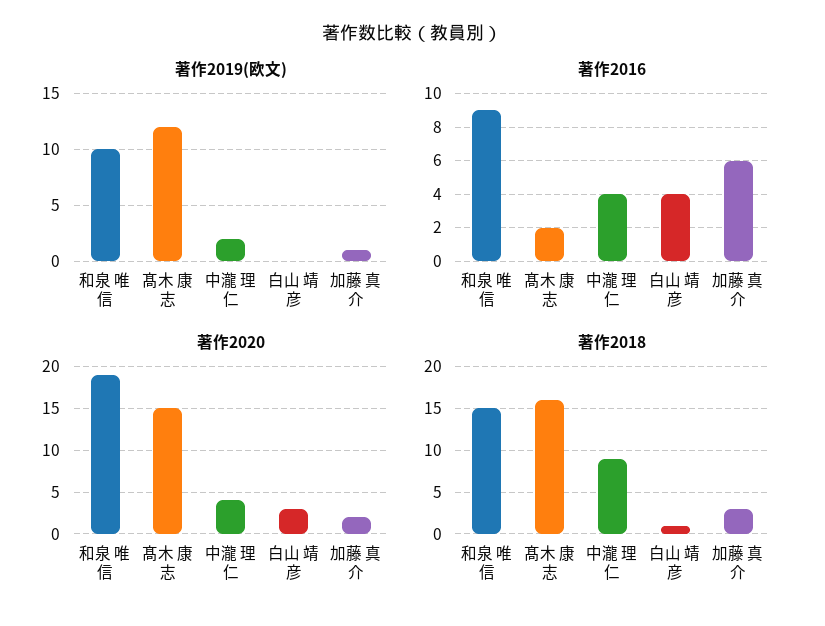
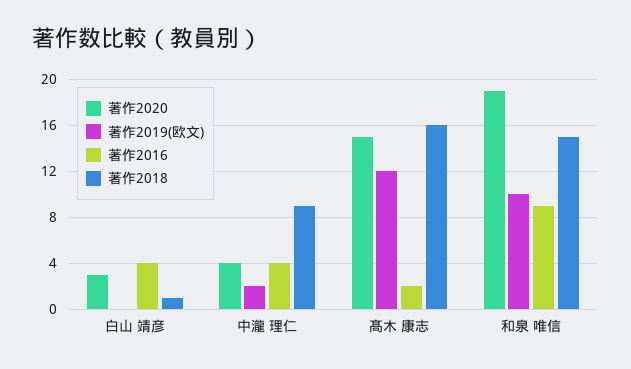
著作2019(欧文), 加藤 真介: 1 -> none
著作2016, 加藤 真介: 6 -> none
著作2020, 加藤 真介: 2 -> none
著作2018, 加藤 真介: 3 -> none

